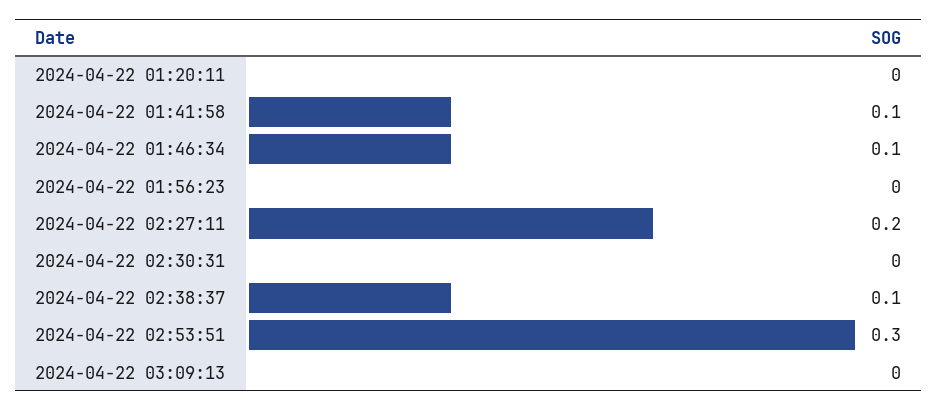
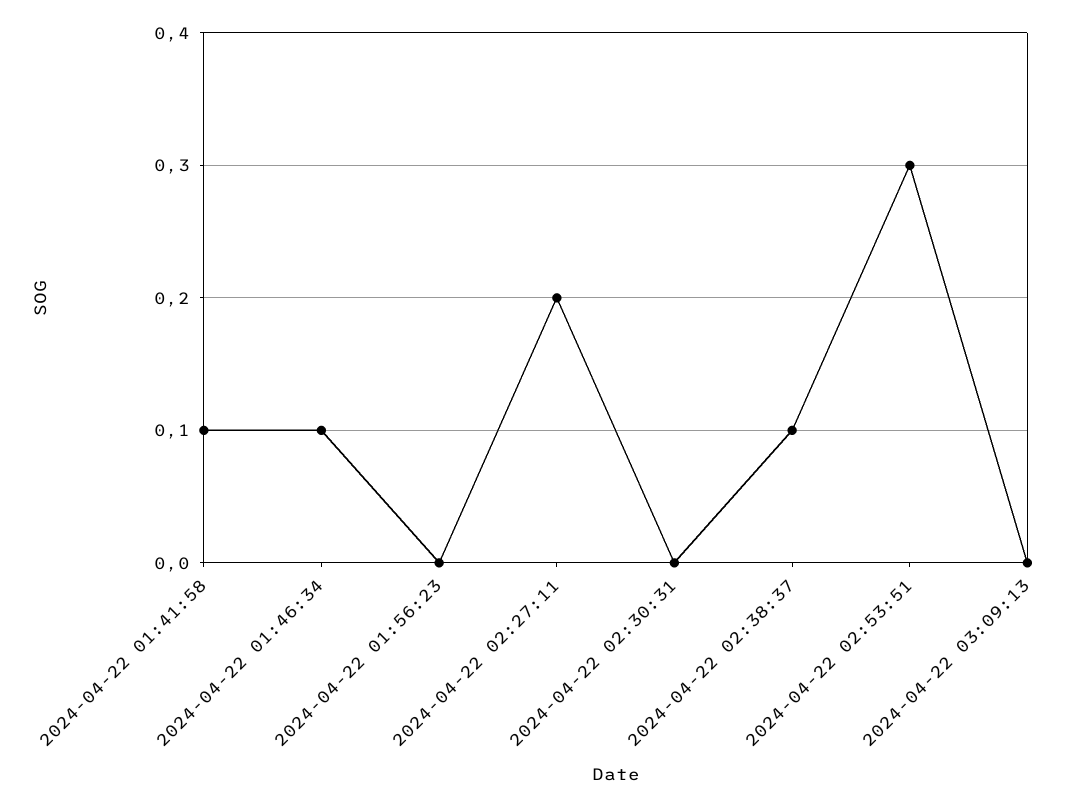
2024-04-22 01:20:11: 0 -> none

